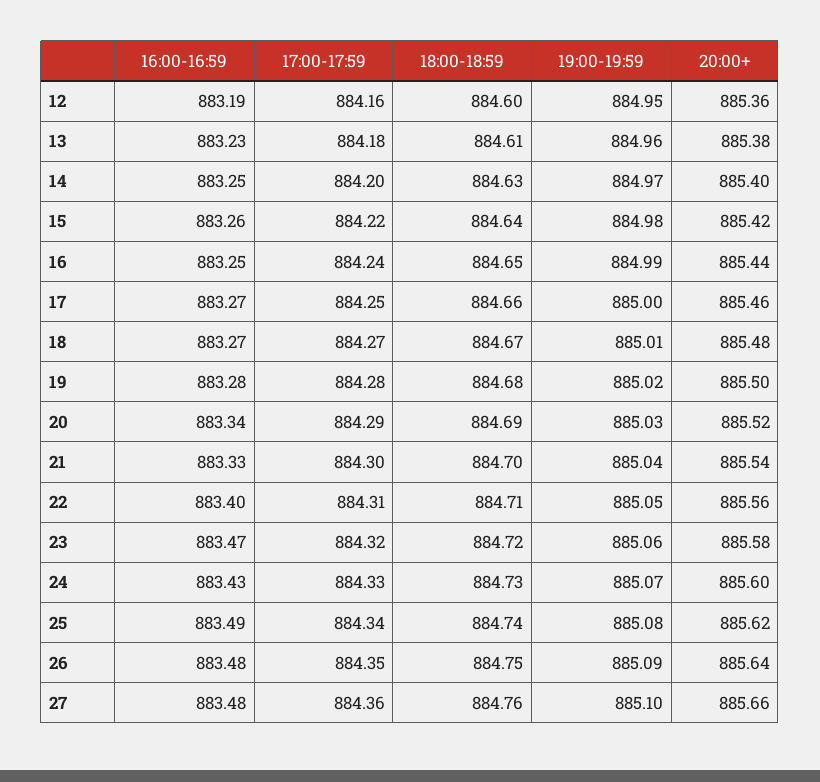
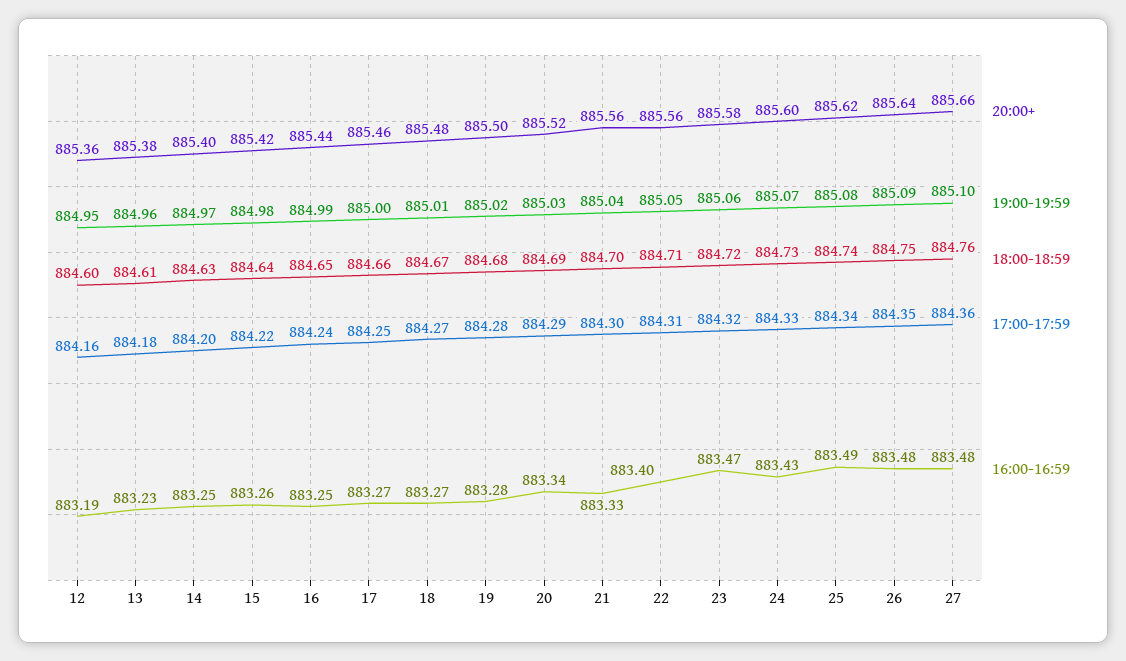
20:00+, 21: 885.54 -> 885.56

